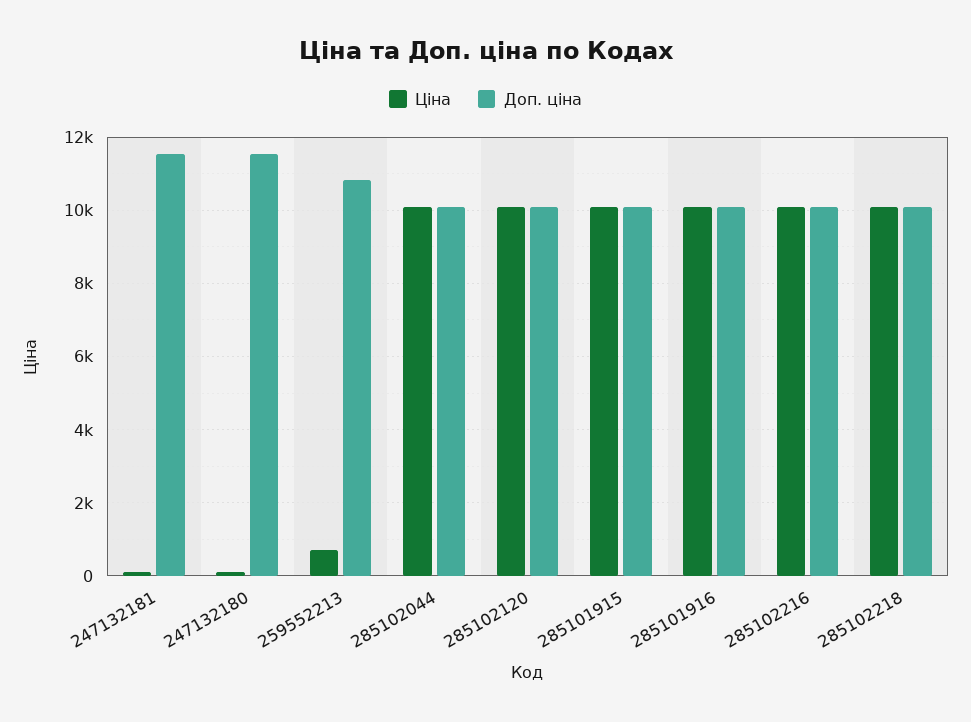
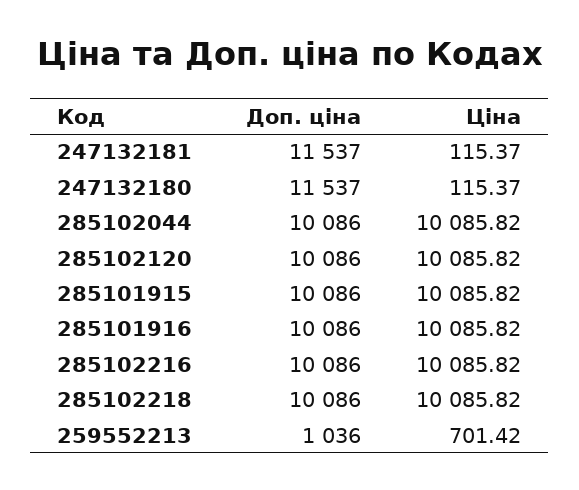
Доп. ціна, 259552213: 10800 -> 1036

